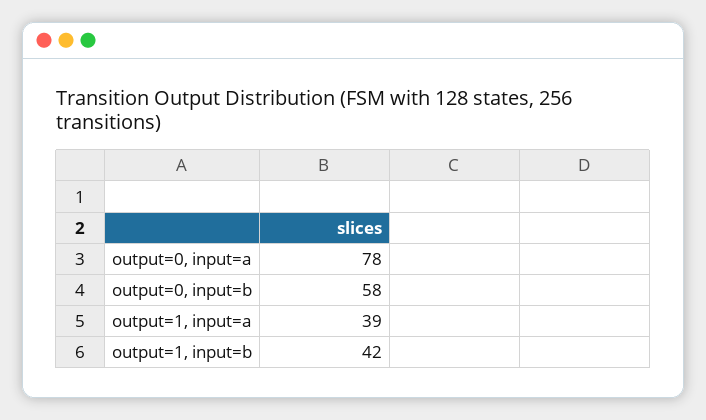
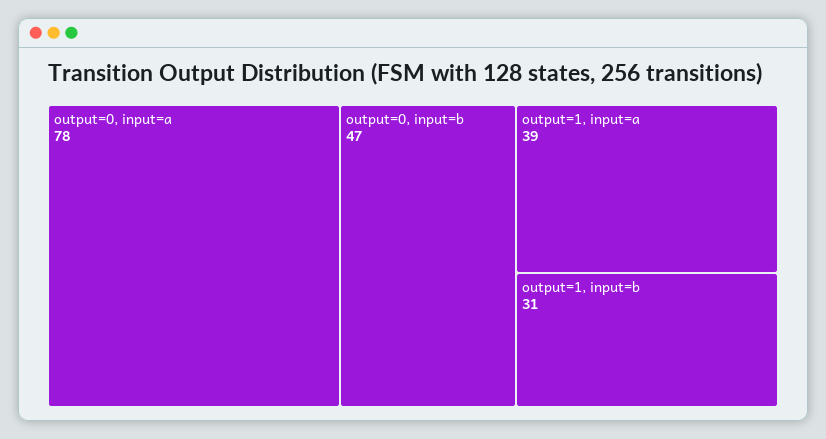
output=0, input=b: 58 -> 47
output=1, input=b: 42 -> 31

